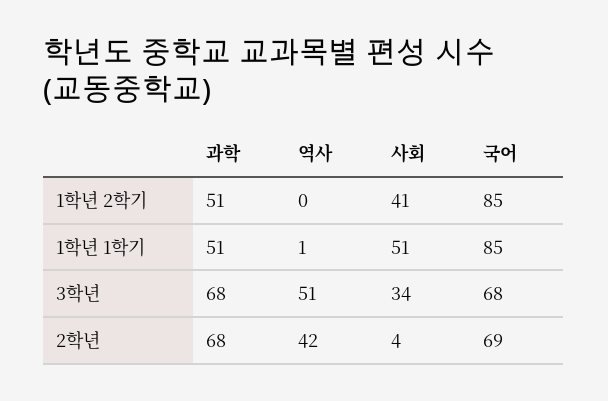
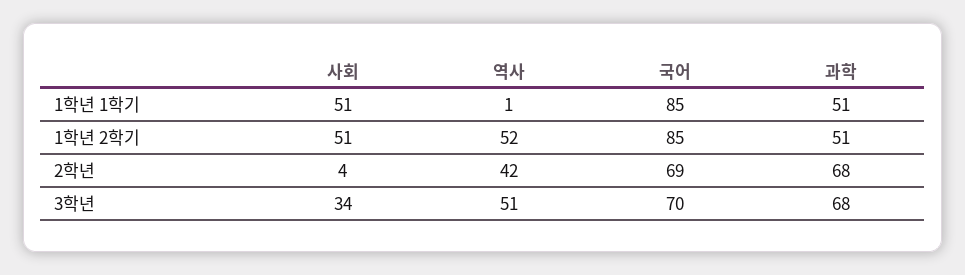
역사, 1학년 2학기: 0 -> 52
사회, 1학년 2학기: 41 -> 51
국어, 3학년: 68 -> 70

